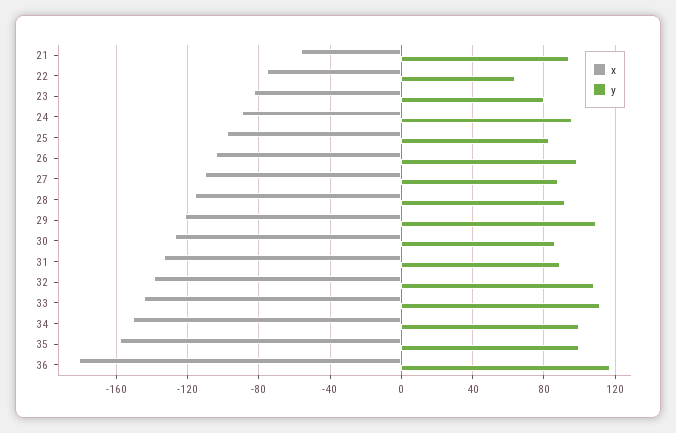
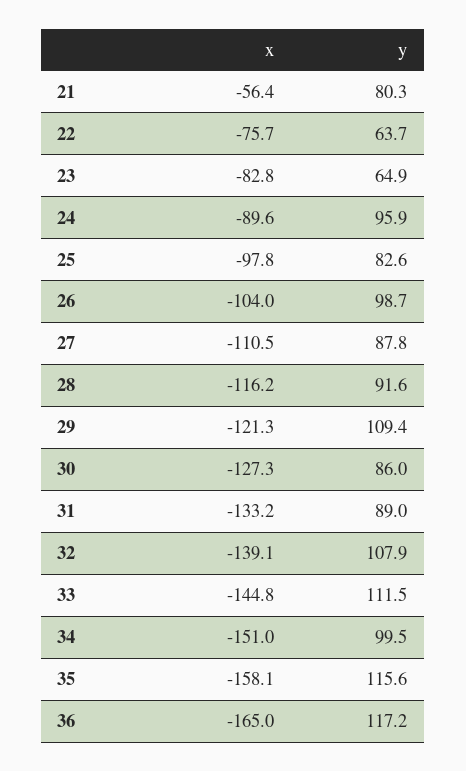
y, 21: 95 -> 80.3
y, 23: 80 -> 64.9
y, 35: 100 -> 115.6
x, 36: -180 -> -165

